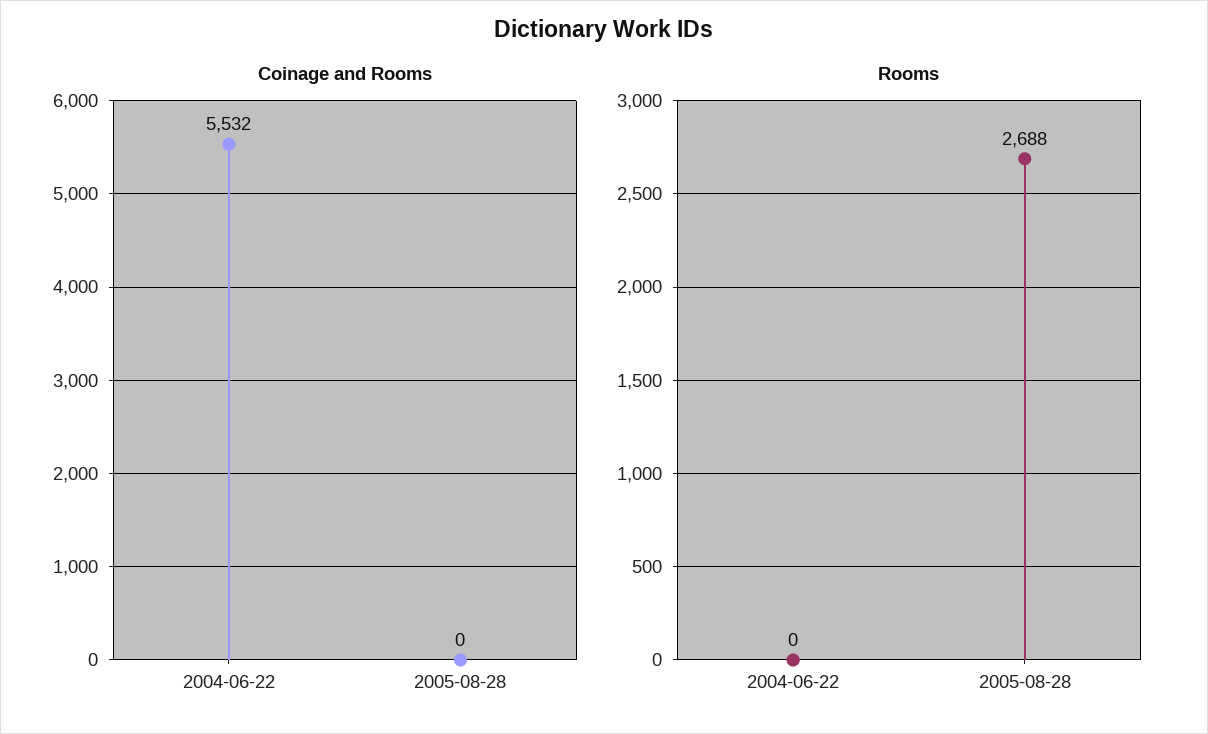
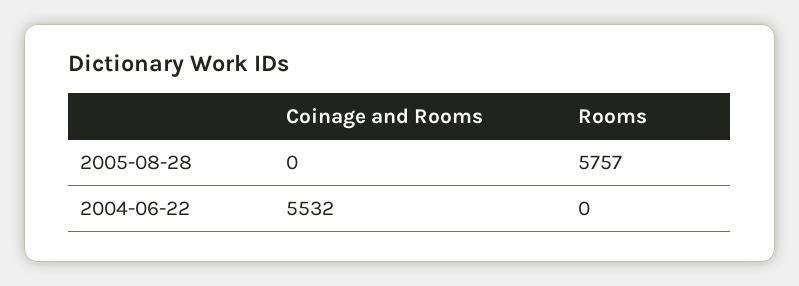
Rooms, 2005-08-28: 2688 -> 5757

